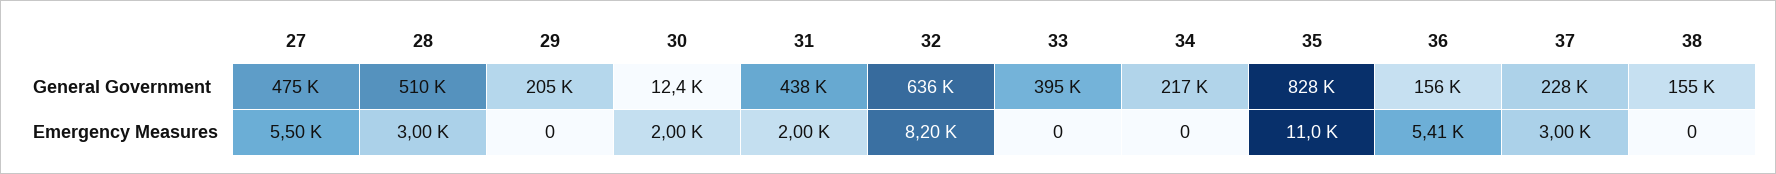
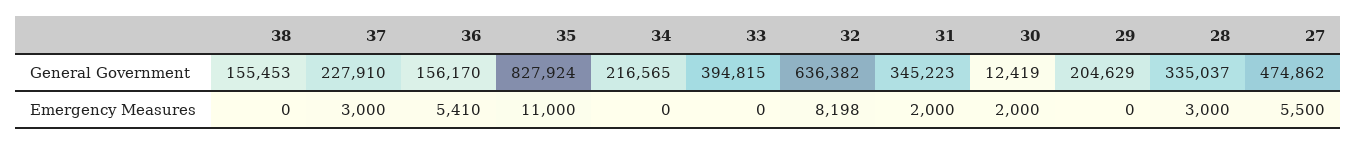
28, General Government: 510000 -> 335037
31, General Government: 438000 -> 345223

